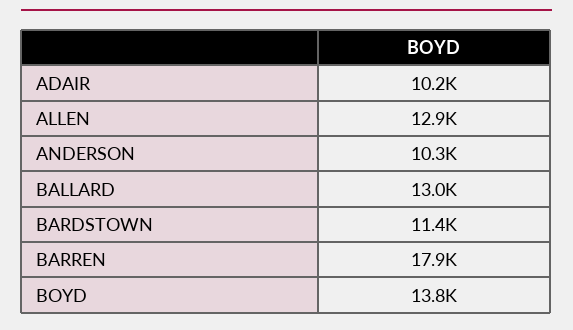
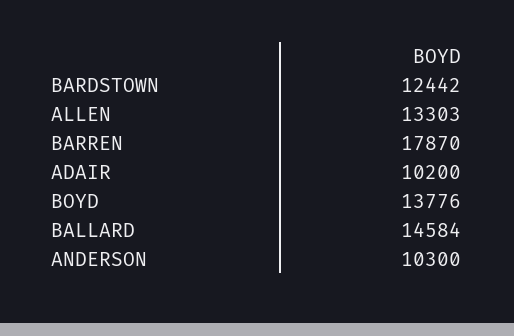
ALLEN: 12900 -> 13303
BALLARD: 13000 -> 14584
BARDSTOWN: 11400 -> 12442

